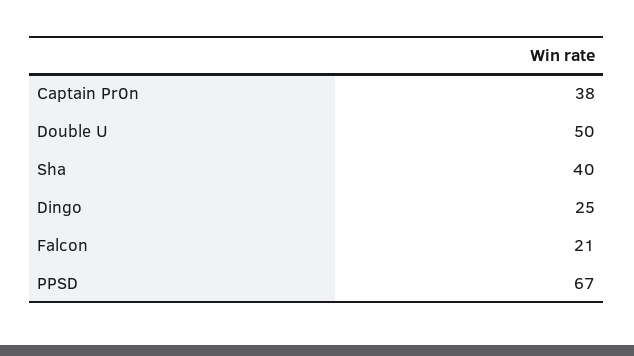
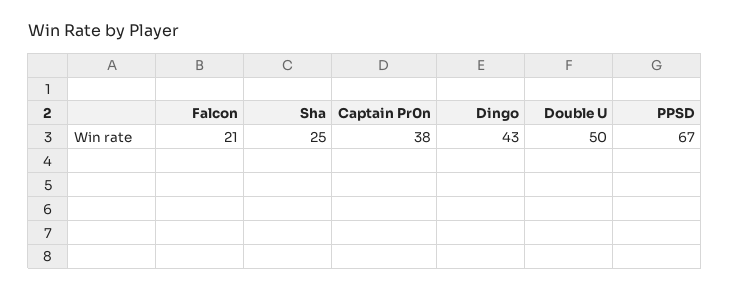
Sha: 40 -> 25
Dingo: 25 -> 43

